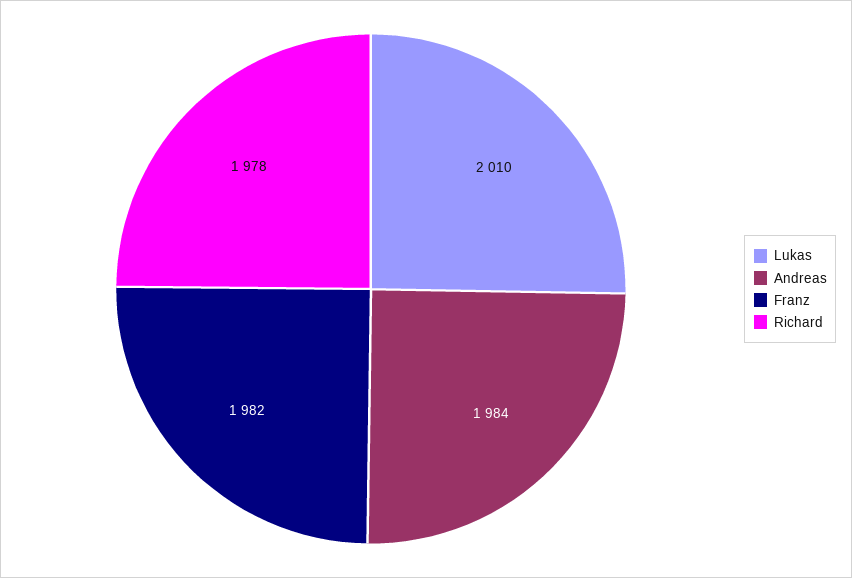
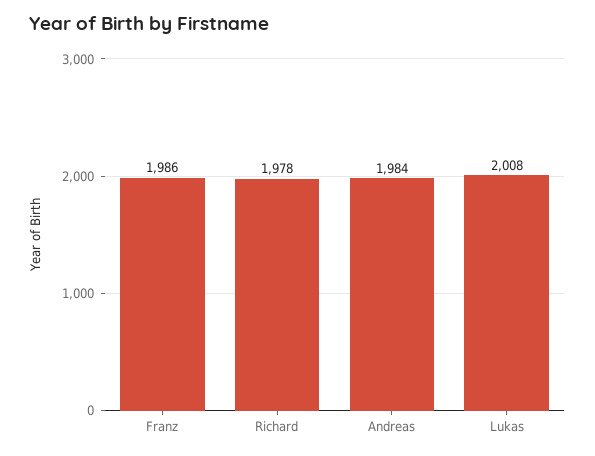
Lukas: 2010 -> 2008
Franz: 1982 -> 1986

